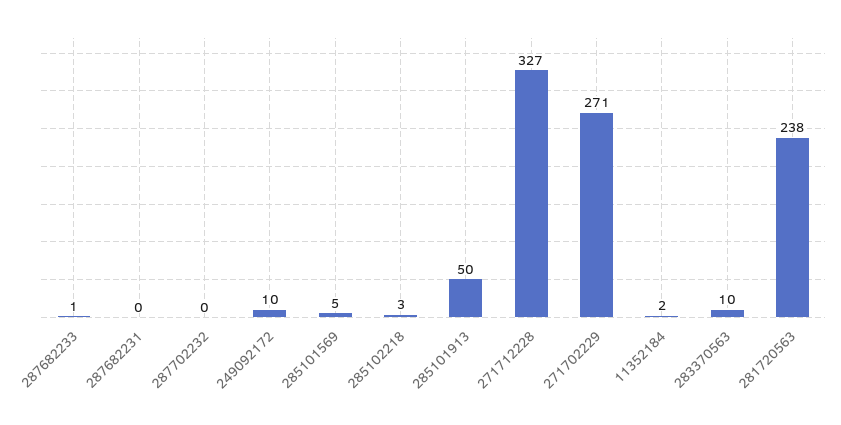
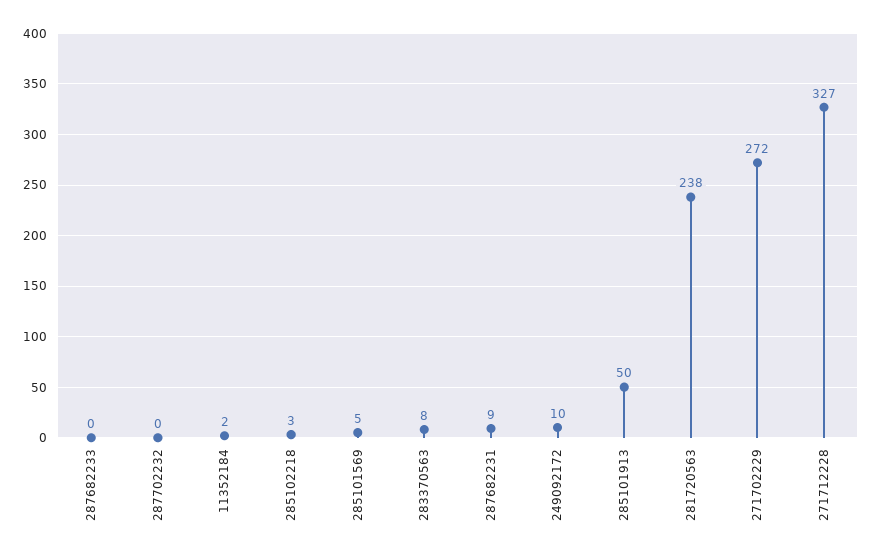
287682233: 1 -> 0
287682231: 0 -> 9
271702229: 271 -> 272
283370563: 10 -> 8

